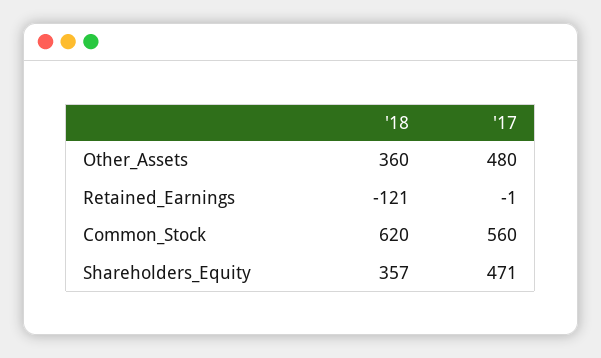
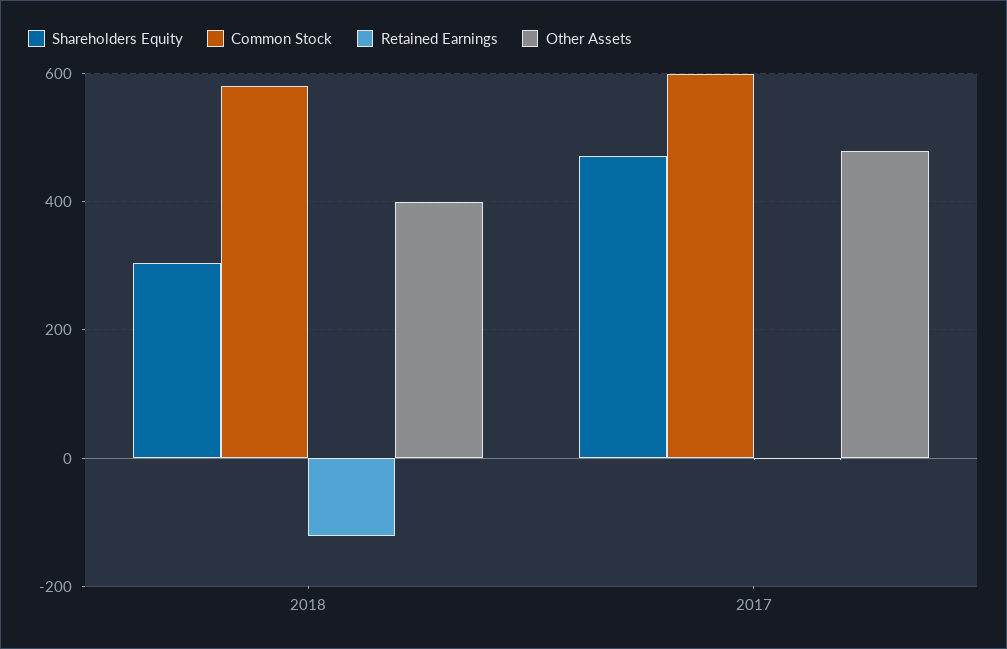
Other_Assets, '18: 360 -> 400
Common_Stock, '18: 620 -> 580
Common_Stock, '17: 560 -> 600
Shareholders_Equity, '18: 357 -> 300

